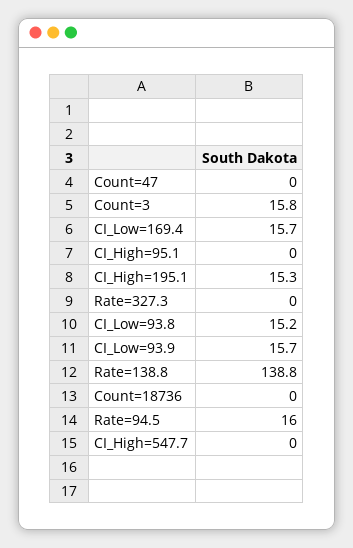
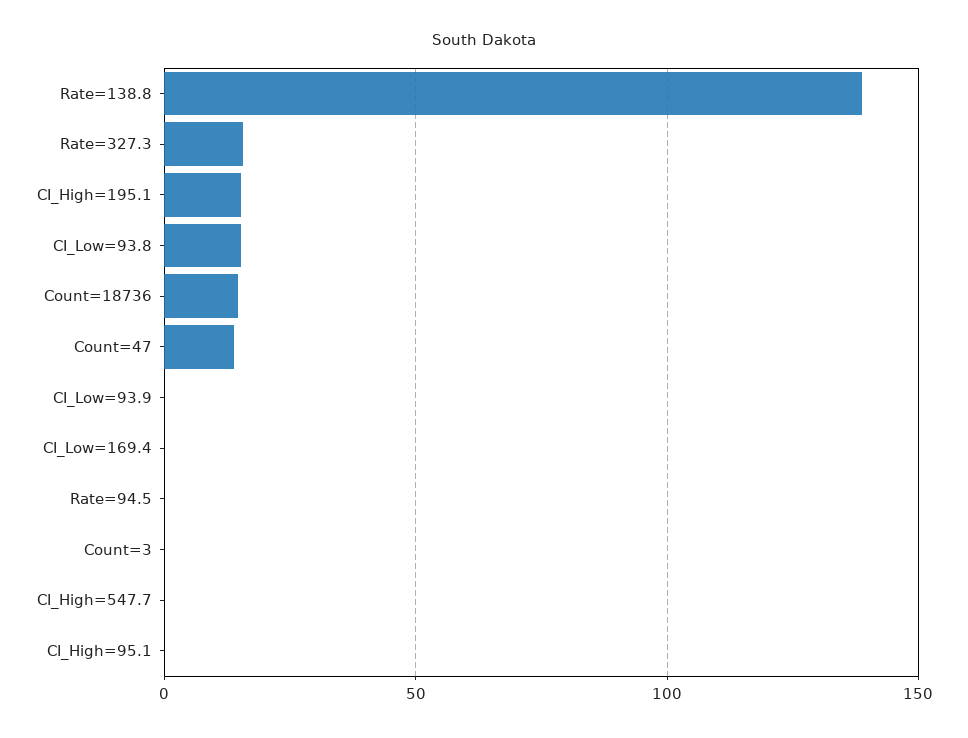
Count=47: 0 -> 15
Count=3: 15.8 -> 0
CI_Low=169.4: 15.7 -> 0
Rate=327.3: 0 -> 15
CI_Low=93.9: 15.7 -> 0
Count=18736: 0 -> 15
Rate=94.5: 16 -> 0

